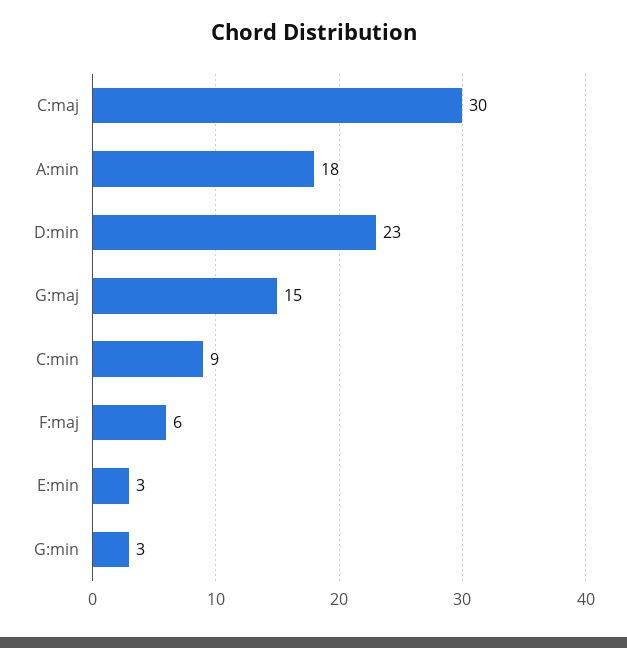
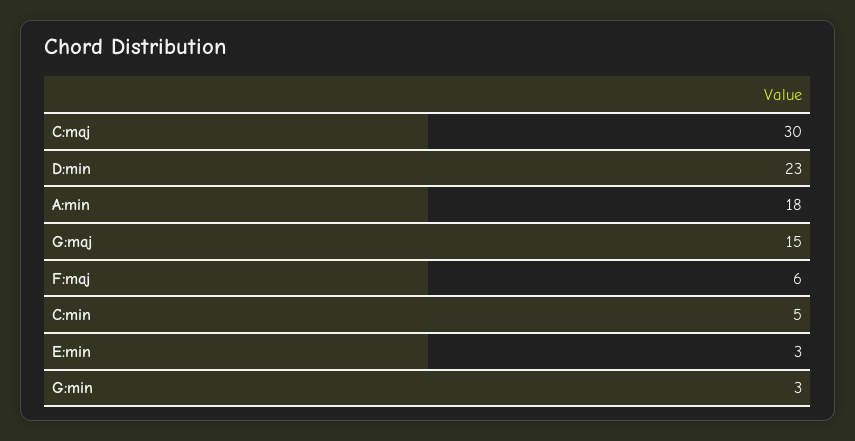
C:min: 9 -> 5

